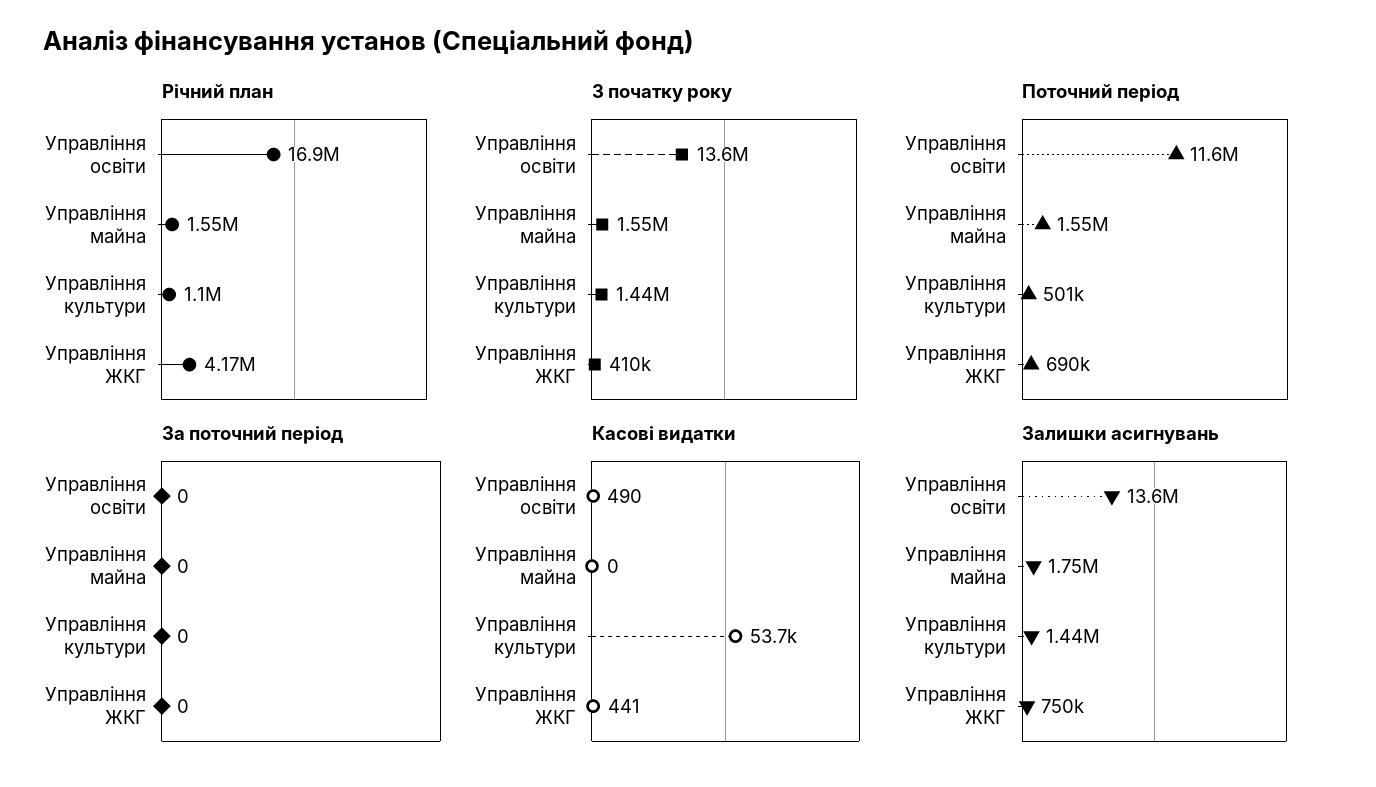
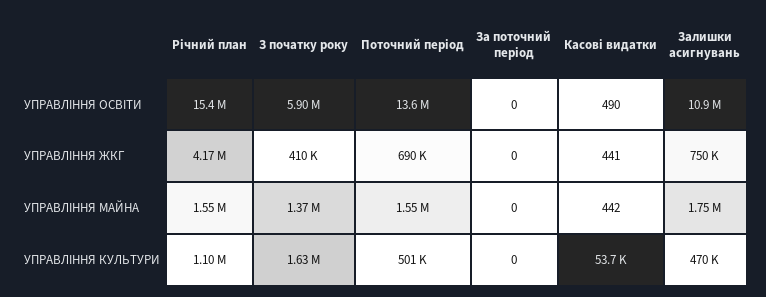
Річний план, Управління освіти: 16900000 -> 15400000
З початку року, Управління освіти: 13600000 -> 5900000
З початку року, Управління майна: 1550000 -> 1370000
З початку року, Управління культури: 1440000 -> 1630000
Поточний період, Управління освіти: 11600000 -> 13600000
Касові видатки, Управління майна: 0 -> 442
Залишки асигнувань, Управління освіти: 13600000 -> 10900000
Залишки асигнувань, Управління культури: 1440000 -> 470000

